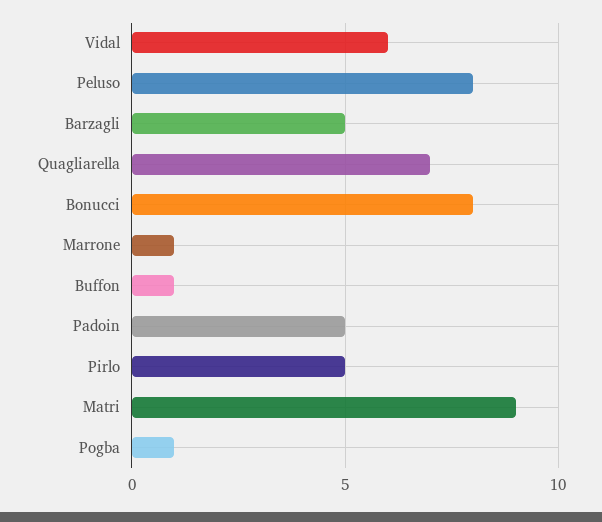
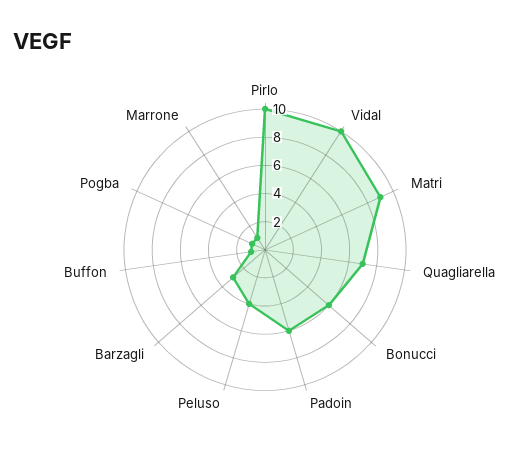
Vidal: 6 -> 10
Peluso: 8 -> 4
Barzagli: 5 -> 3
Bonucci: 8 -> 6
Padoin: 5 -> 6
Pirlo: 5 -> 10

